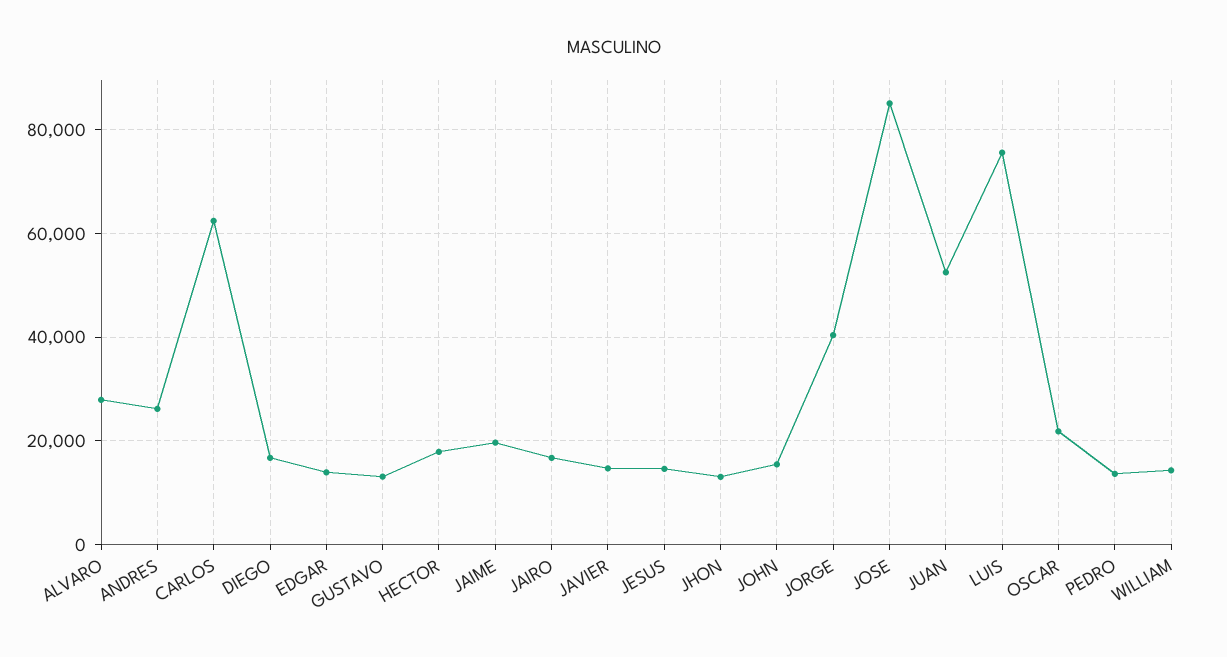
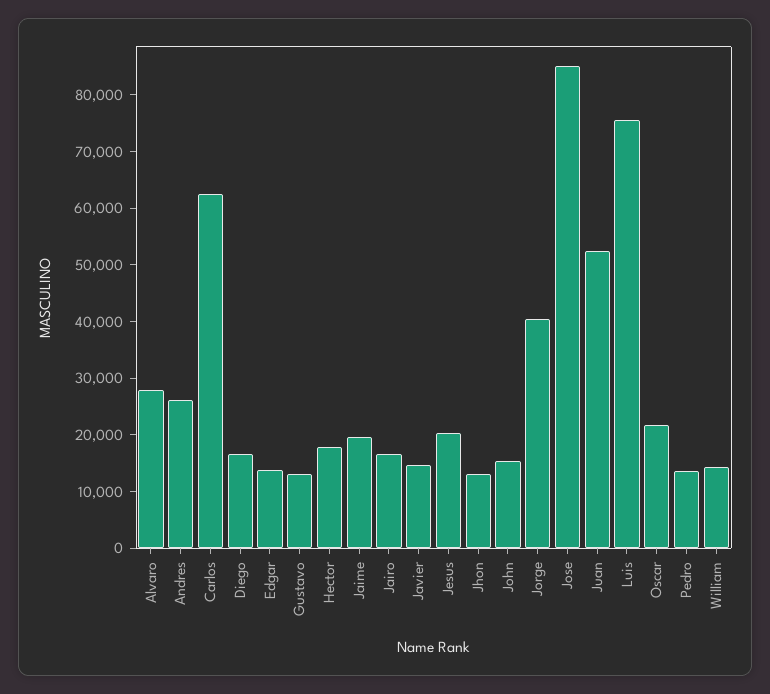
JESUS: 14000 -> 20000

